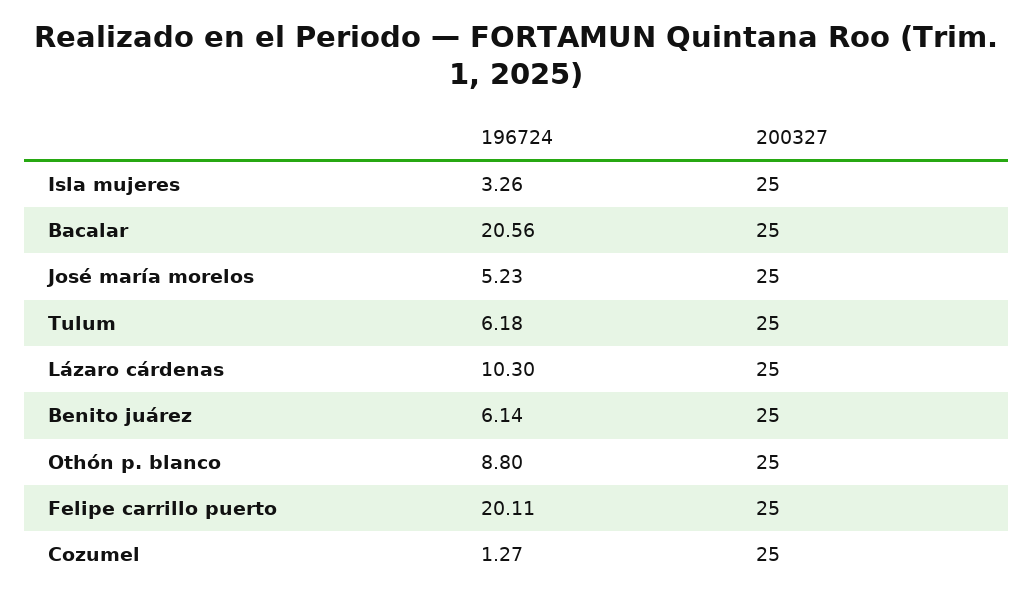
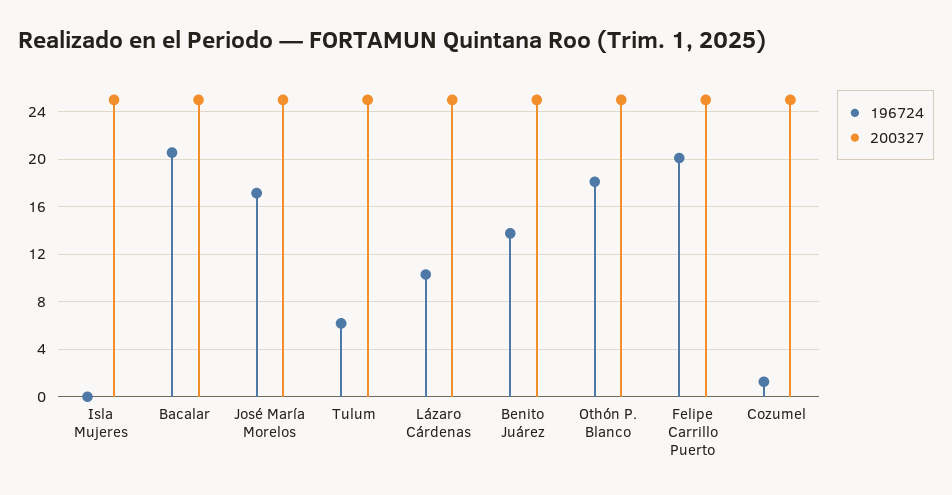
196724, Isla mujeres: 3.26 -> 0
196724, José maría morelos: 5.23 -> 17
196724, Benito juárez: 6.14 -> 14
196724, Othón p. blanco: 8.8 -> 18

